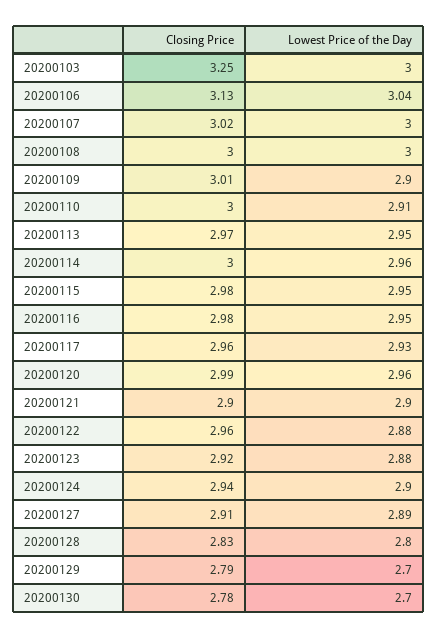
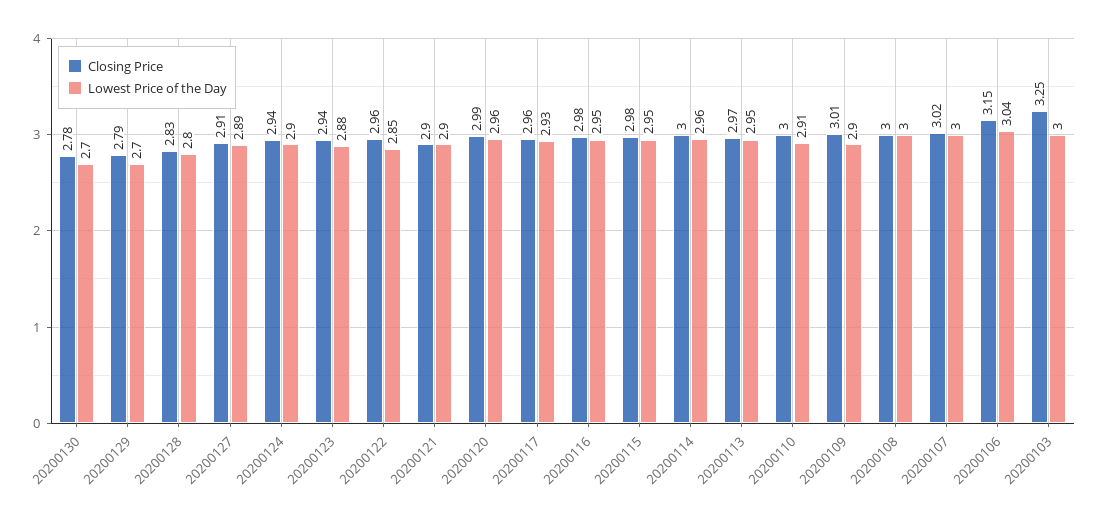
Closing Price, 20200106: 3.13 -> 3.15
Lowest Price of the Day, 20200122: 2.88 -> 2.85
Closing Price, 20200123: 2.92 -> 2.94

